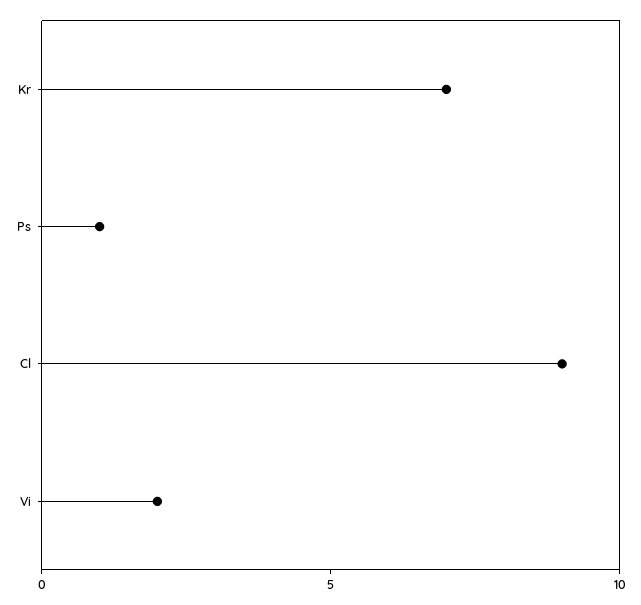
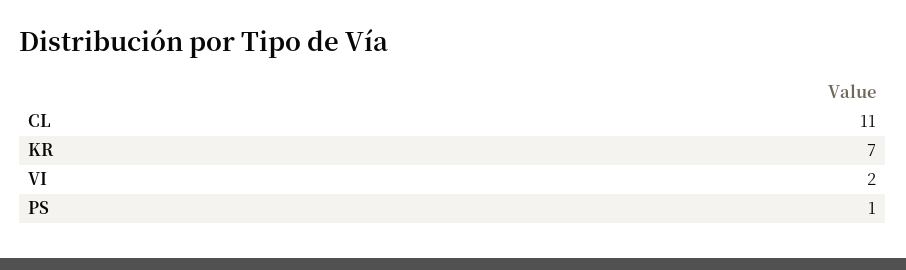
Cl: 9 -> 11

